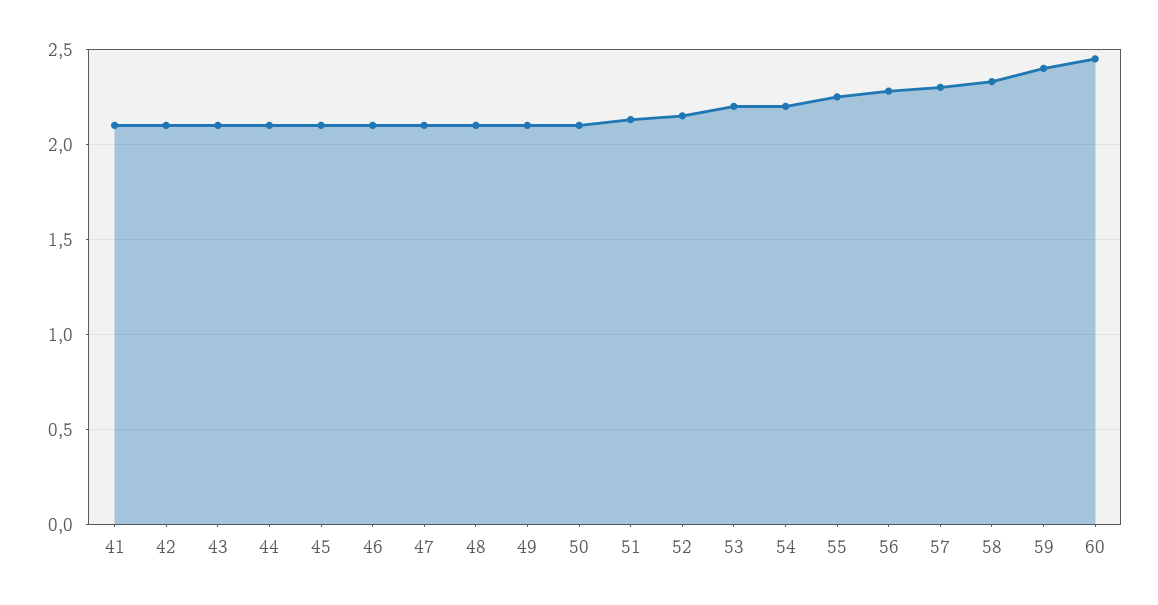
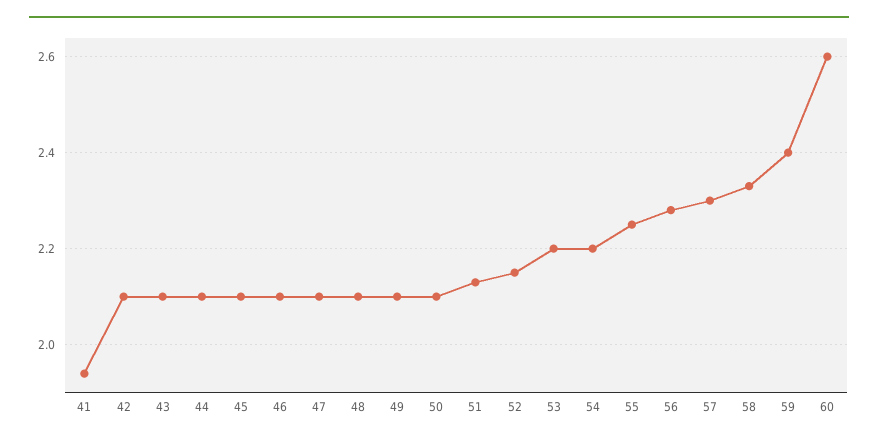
41: 2.1 -> 1.95
60: 2.45 -> 2.6

